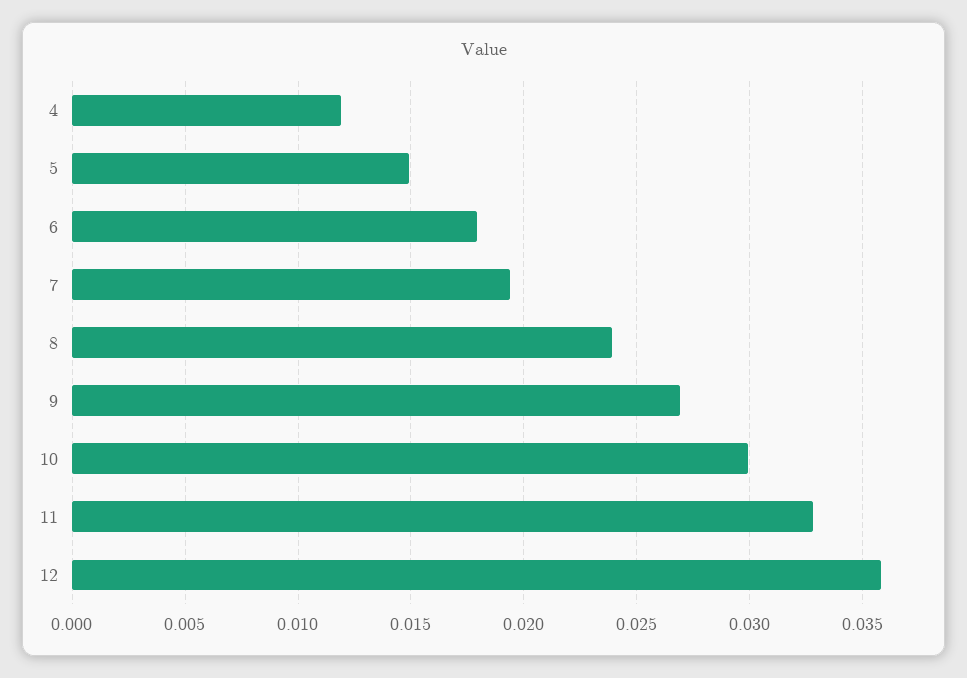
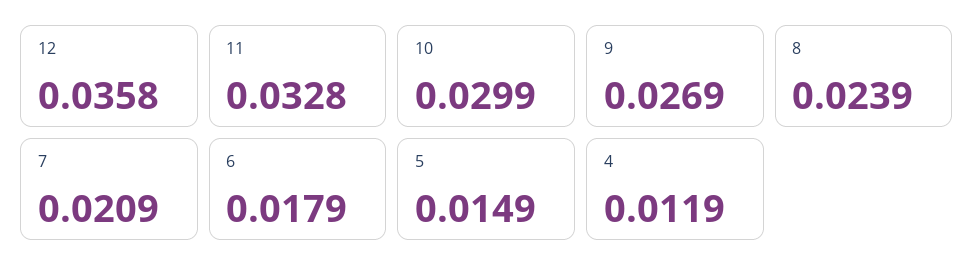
7: 0.0195 -> 0.0209

